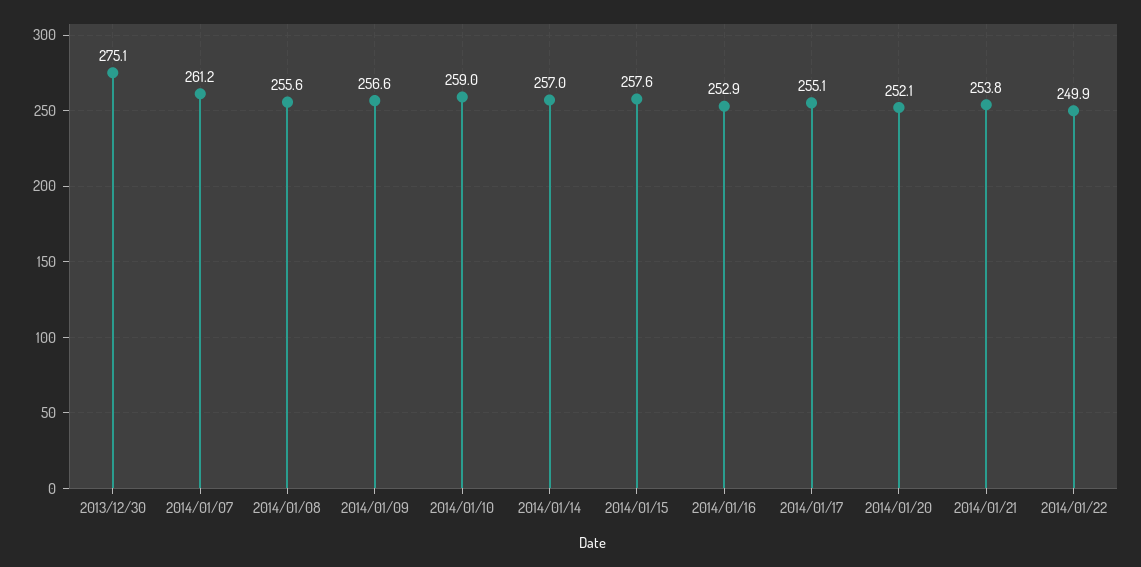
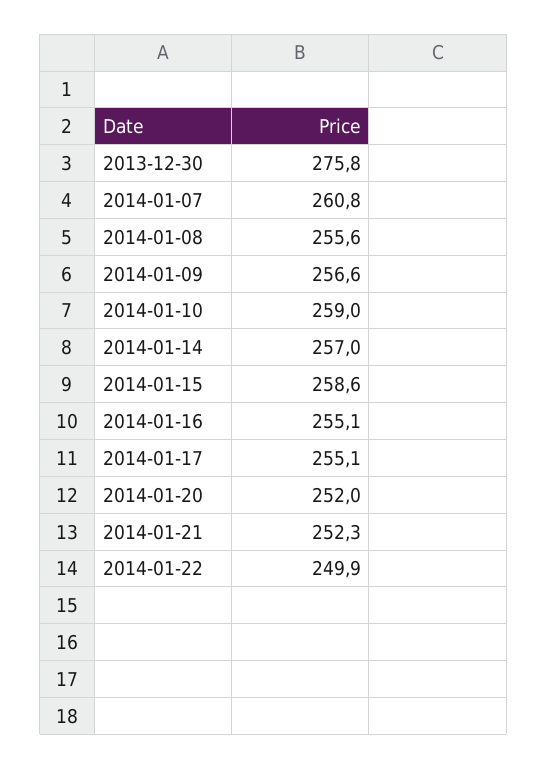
2013/12/30: 275.1 -> 275.8
2014/01/07: 261.2 -> 260.8
2014/01/15: 257.6 -> 258.6
2014/01/16: 252.9 -> 255.1
2014/01/20: 252.1 -> 252
2014/01/21: 253.8 -> 252.3

